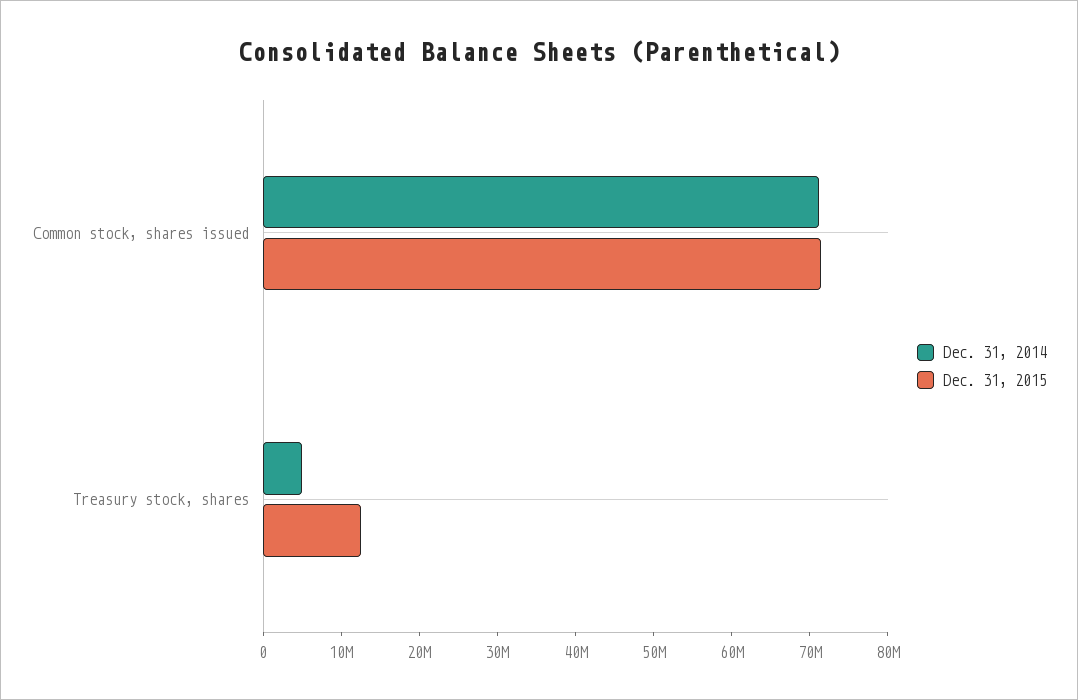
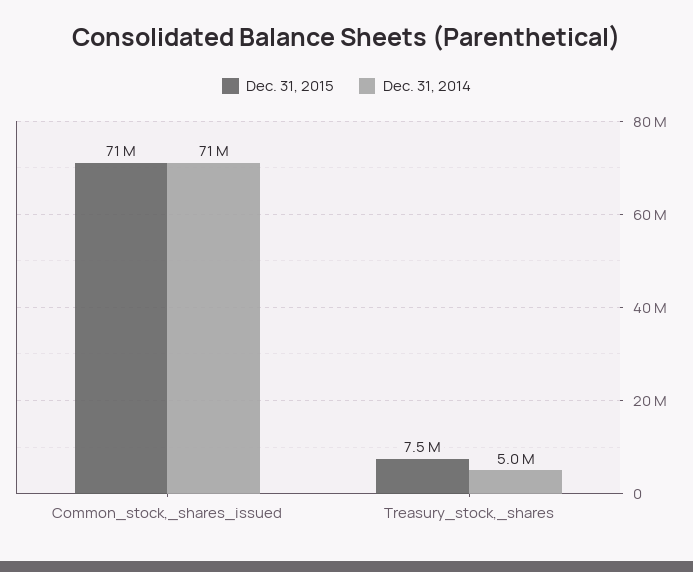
Dec. 31, 2015, Treasury stock, shares: 12000000 -> 7500000

